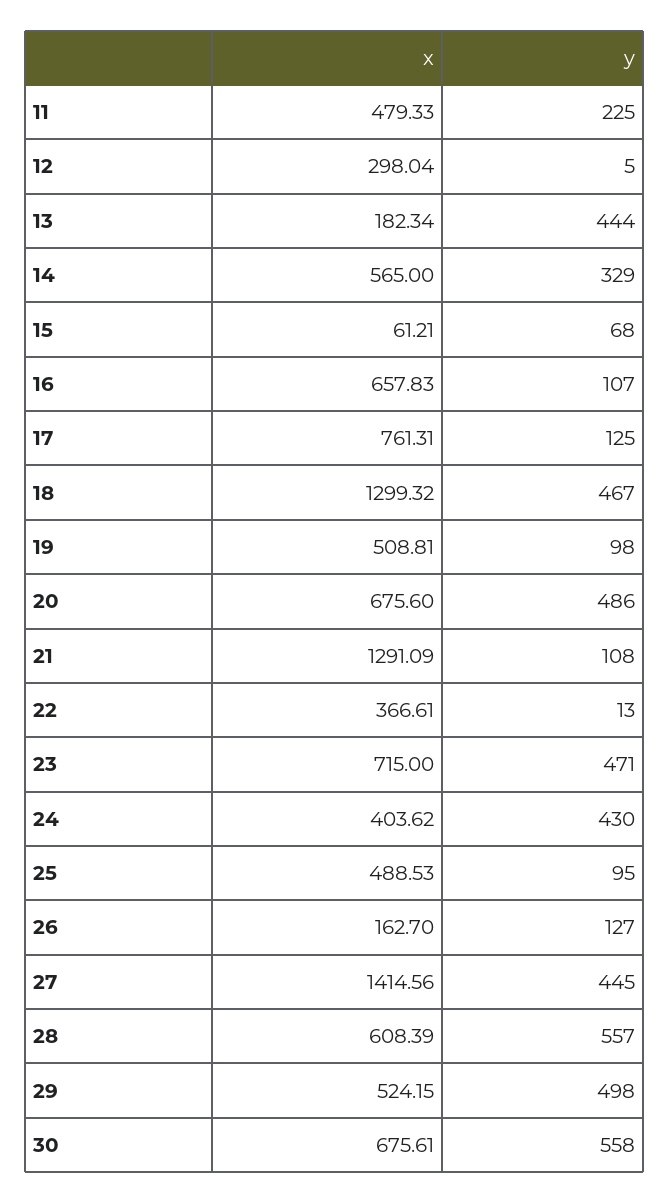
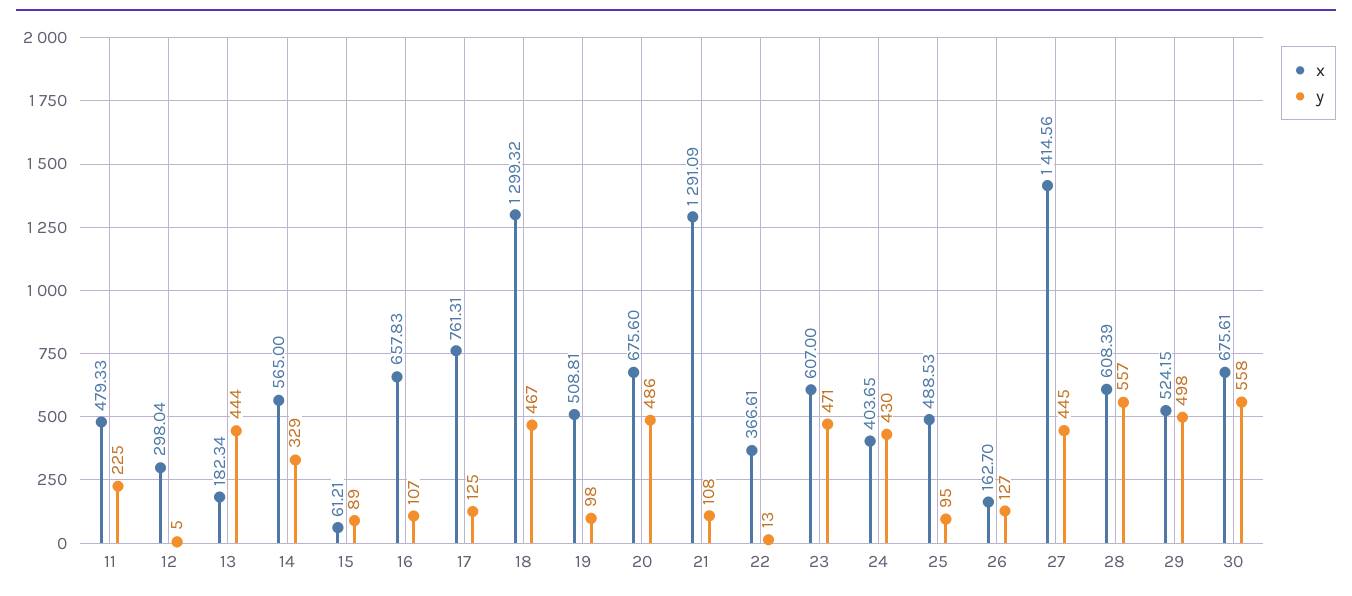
y, 15: 68 -> 89
x, 23: 715 -> 607
x, 24: 403.62 -> 403.65

